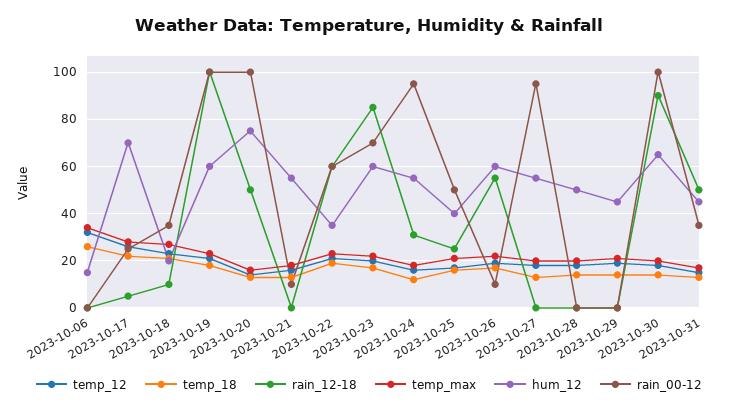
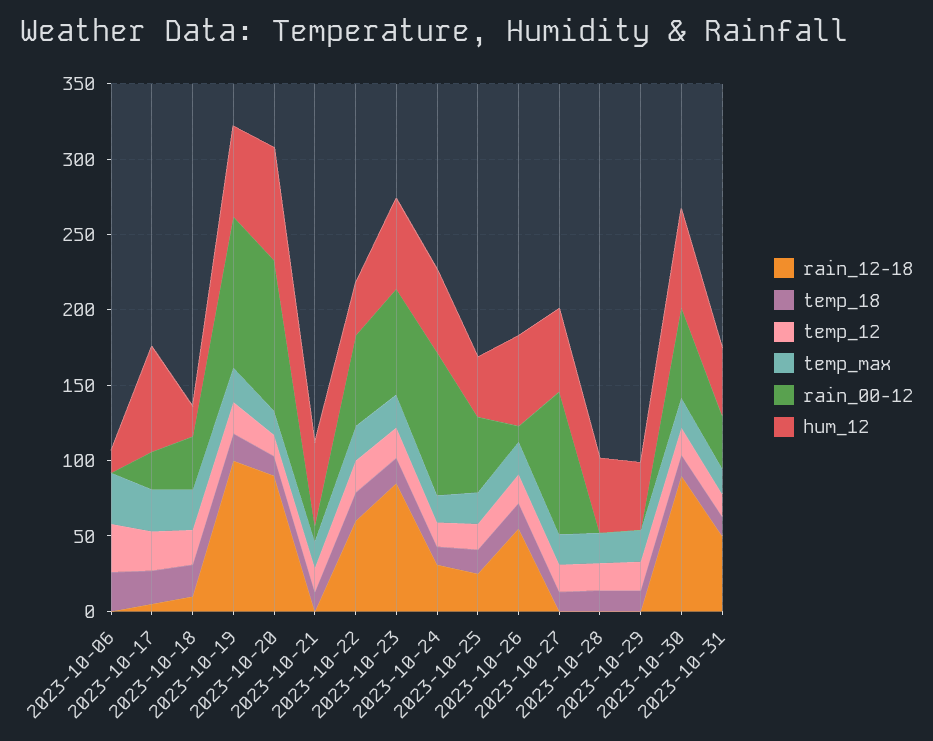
rain_12-18, 2023-10-20: 50 -> 90
rain_00-12, 2023-10-30: 100 -> 60

